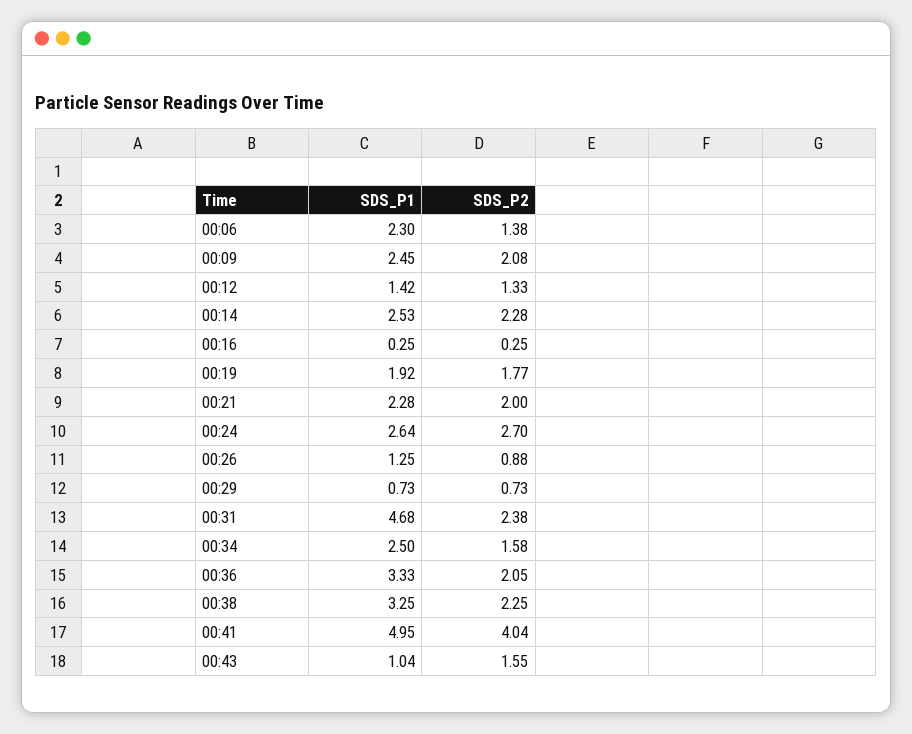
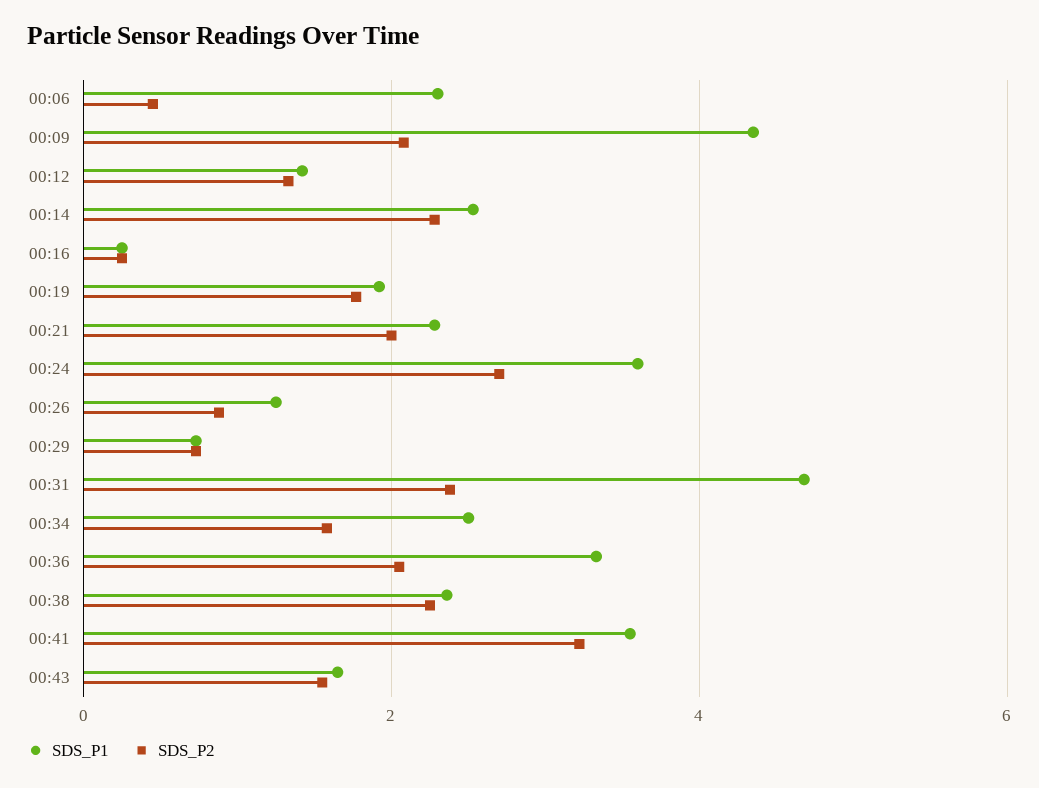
SDS_P2, 00:06: 1.38 -> 0.4
SDS_P1, 00:09: 2.45 -> 4.4
SDS_P1, 00:24: 2.64 -> 3.6
SDS_P1, 00:38: 3.25 -> 2.4
SDS_P1, 00:41: 4.95 -> 3.6
SDS_P2, 00:41: 4.04 -> 3.2
SDS_P1, 00:43: 1.04 -> 1.6

